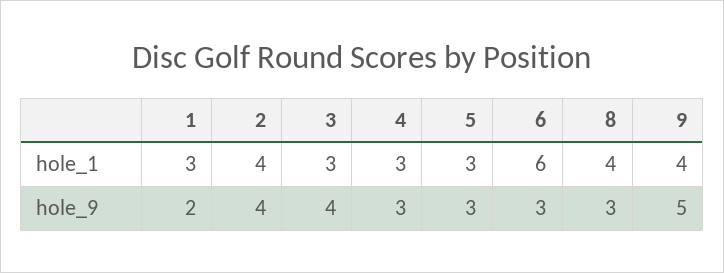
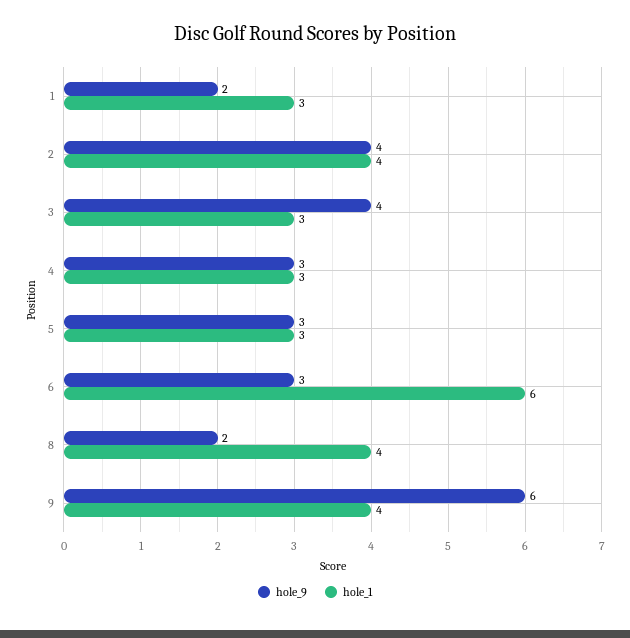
hole_9, 8: 3 -> 2
hole_9, 9: 5 -> 6

